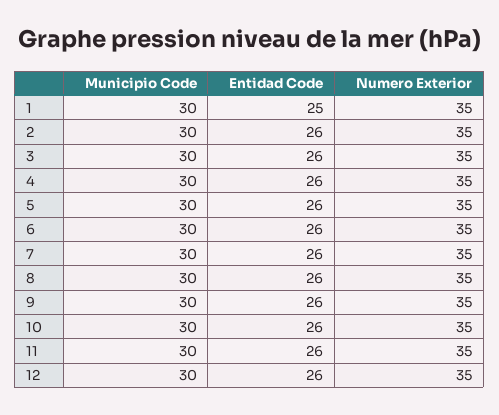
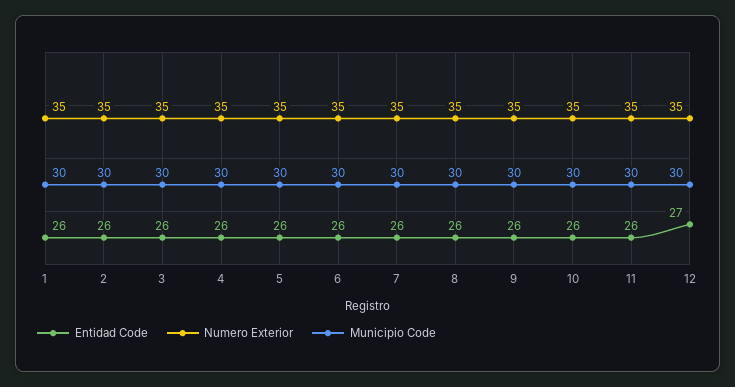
Entidad Code, 1: 25 -> 26
Entidad Code, 12: 26 -> 27

